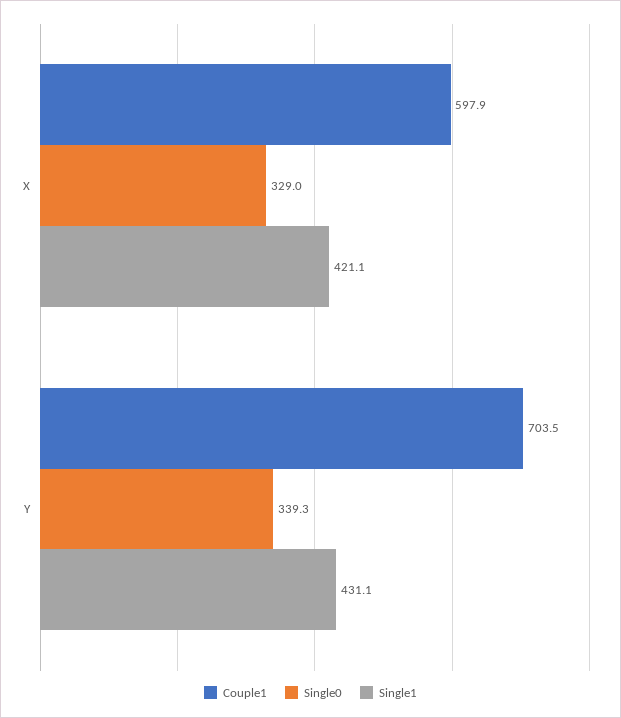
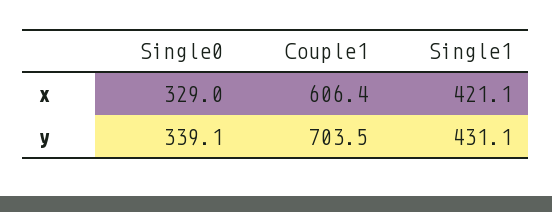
Couple1, X: 597.9 -> 606.4
Single0, Y: 339.3 -> 339.1

